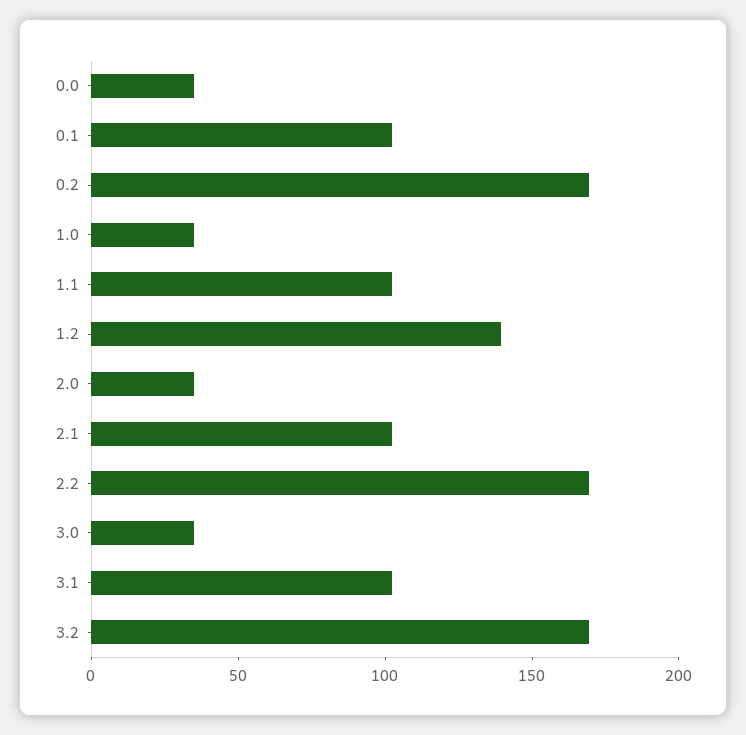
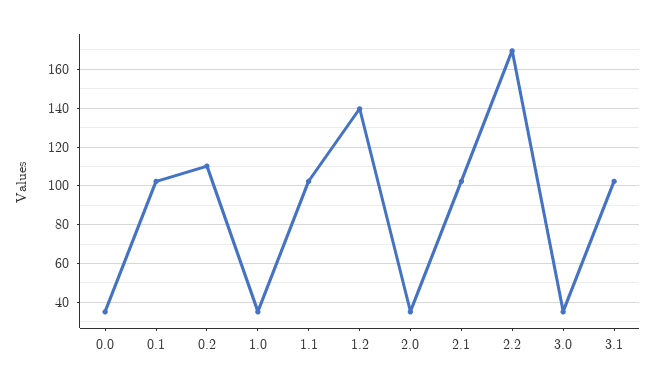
0.2: 170 -> 110
3.2: 170 -> none

